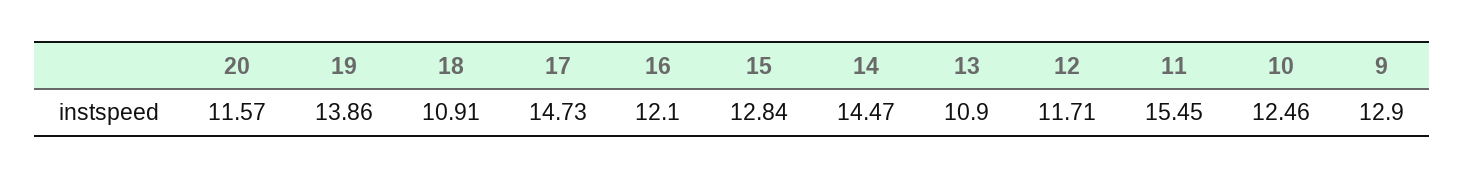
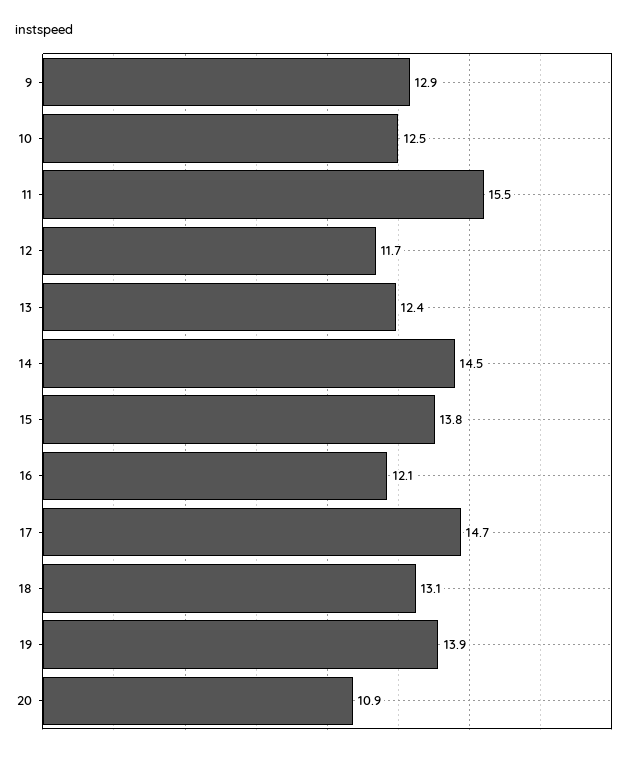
20: 11.57 -> 10.9
18: 10.91 -> 13.1
15: 12.84 -> 13.8
13: 10.9 -> 12.4

